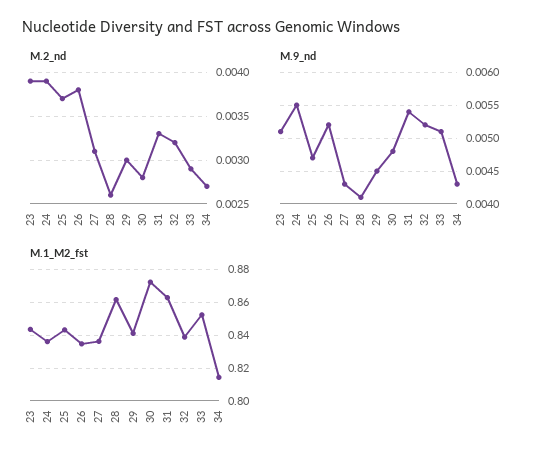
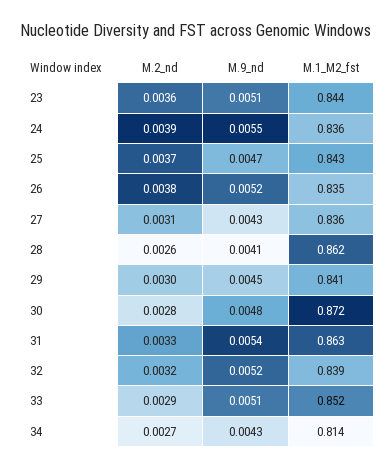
M.2_nd, 23: 0.0039 -> 0.0036

